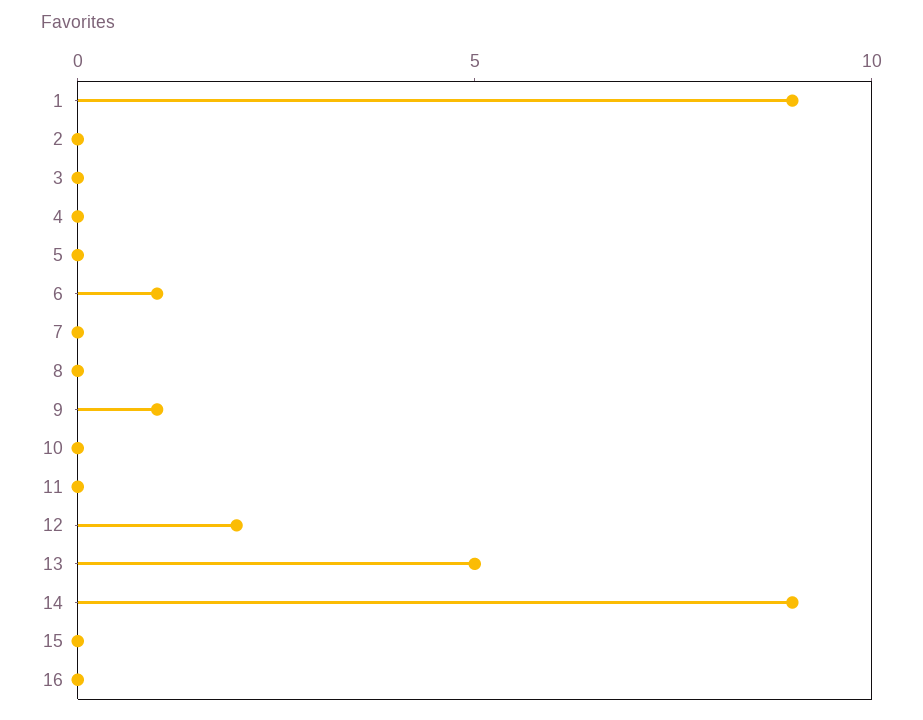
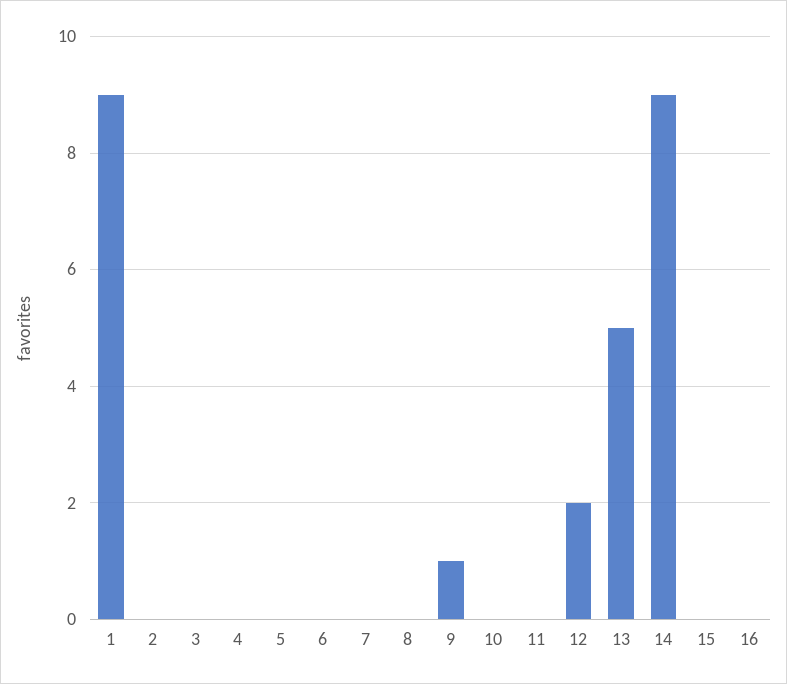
6: 1 -> 0

